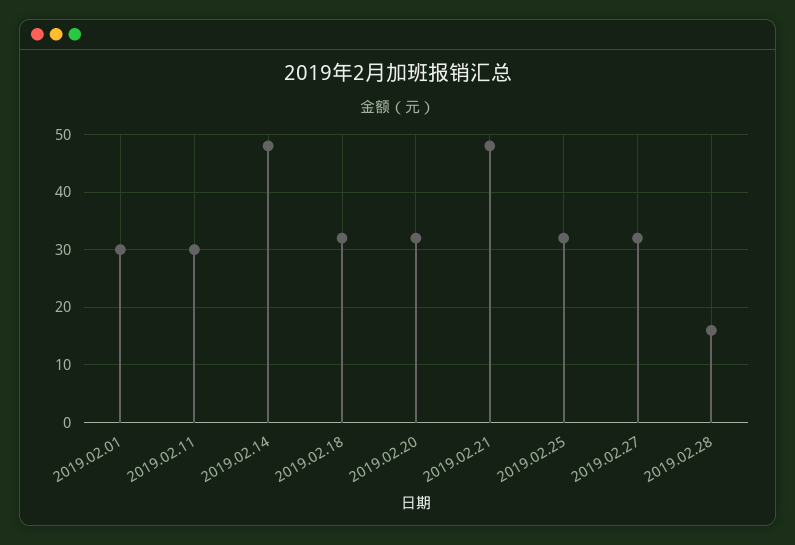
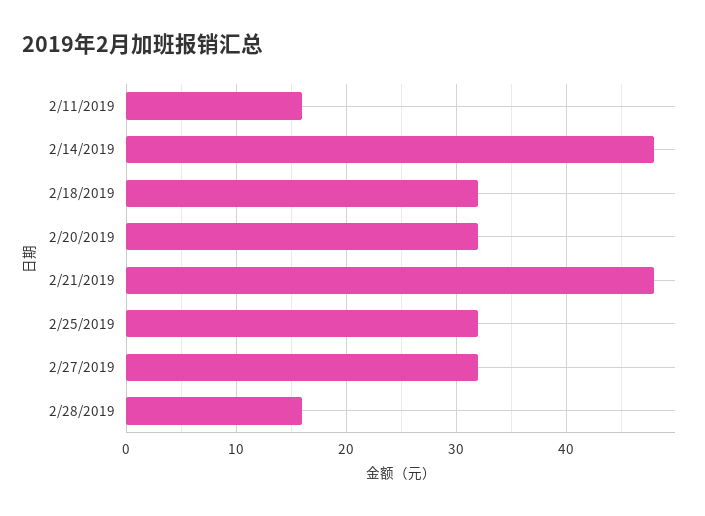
2019.02.01: 30 -> none
2019.02.11: 30 -> 16

